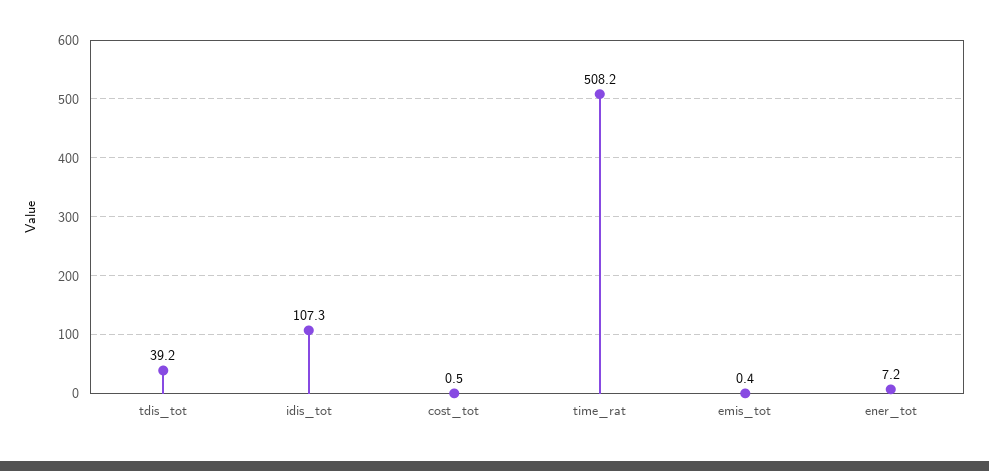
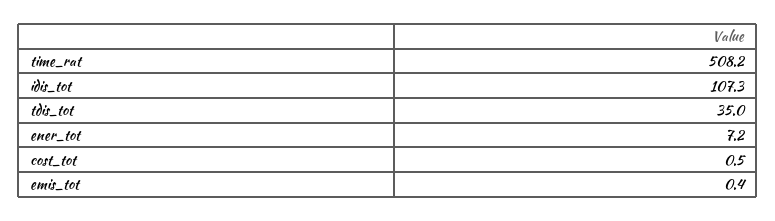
tdis_tot: 39.2 -> 35

